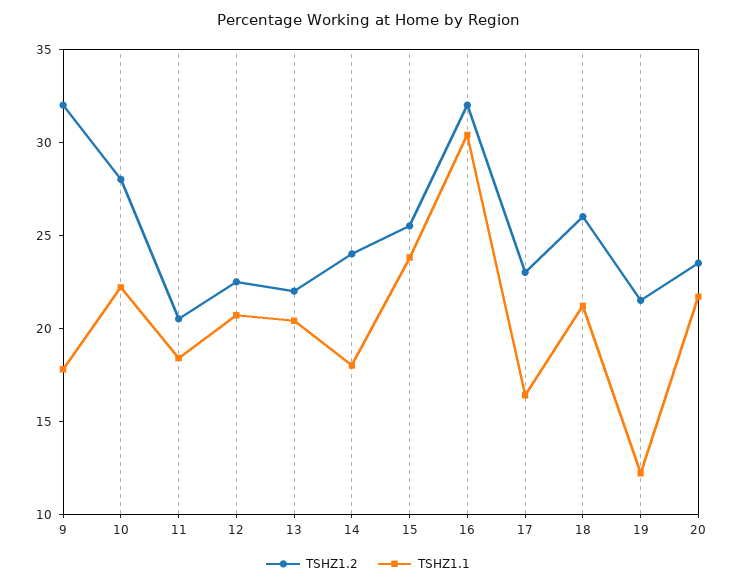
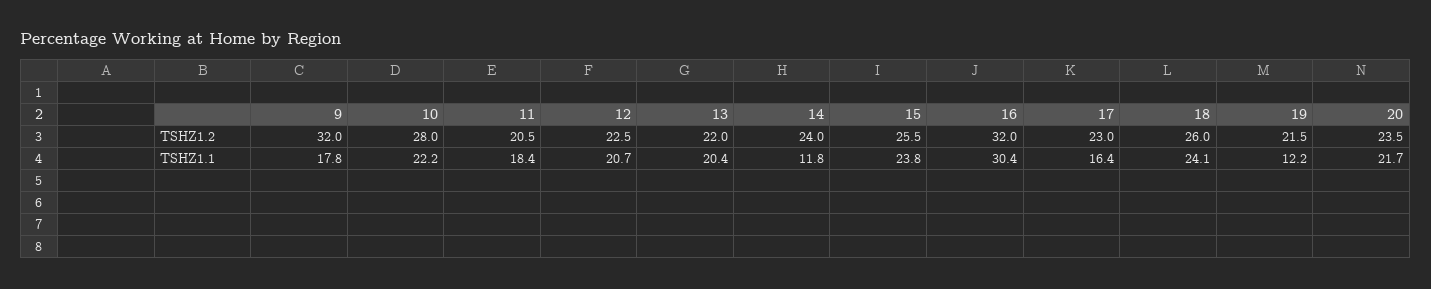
TSHZ1.1, 14: 18 -> 11.8
TSHZ1.1, 18: 21 -> 24.1

